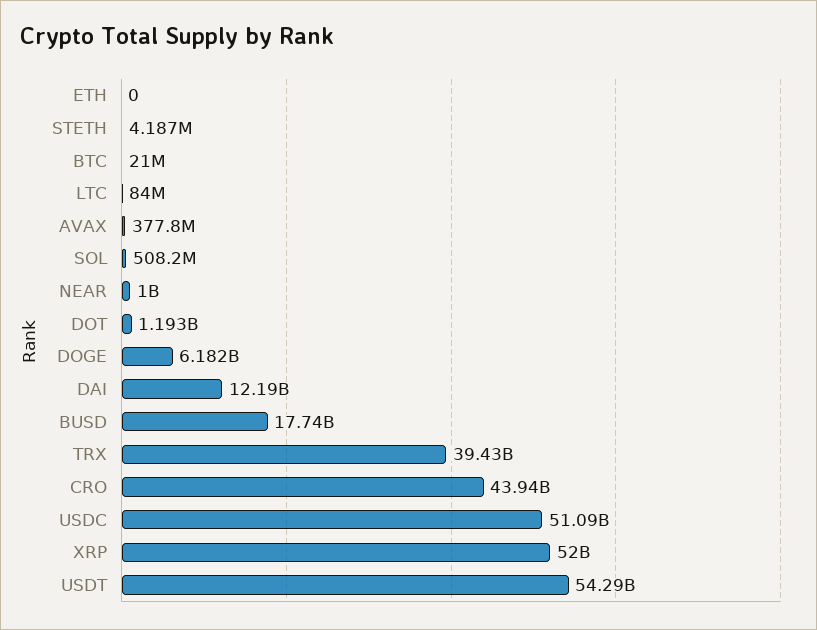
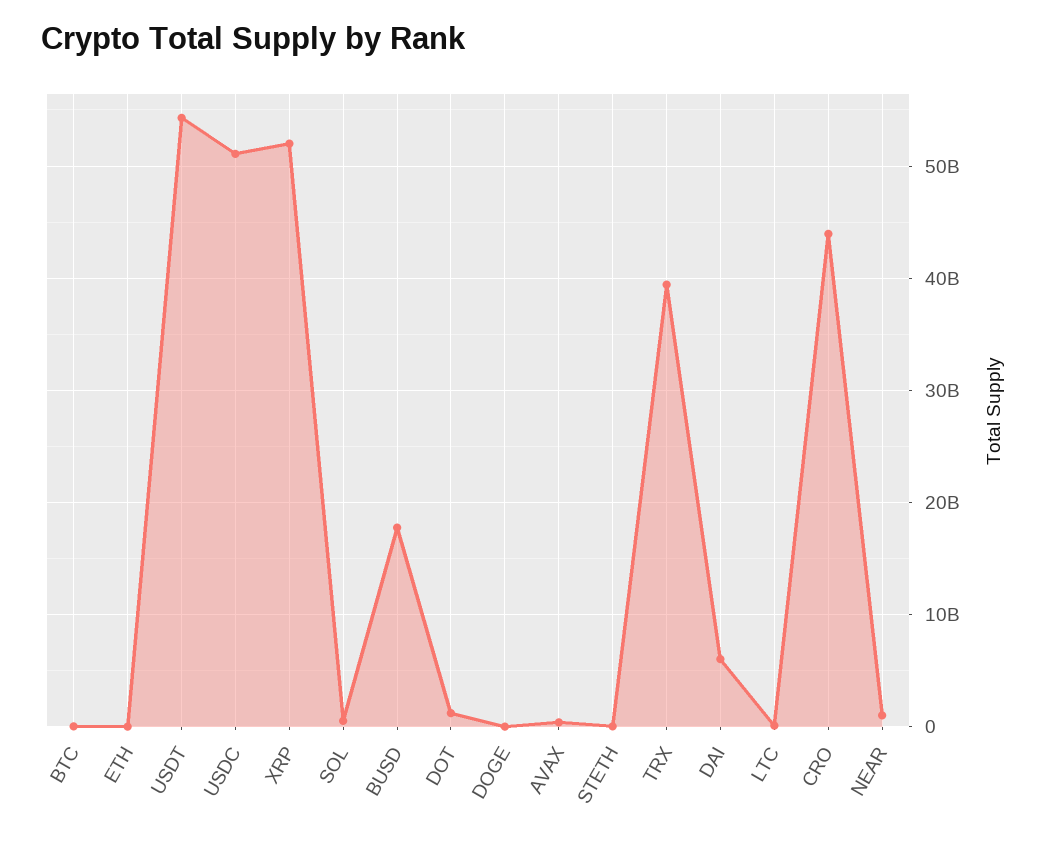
DOGE: 6182000000 -> 0
DAI: 12190000000 -> 6000000000

